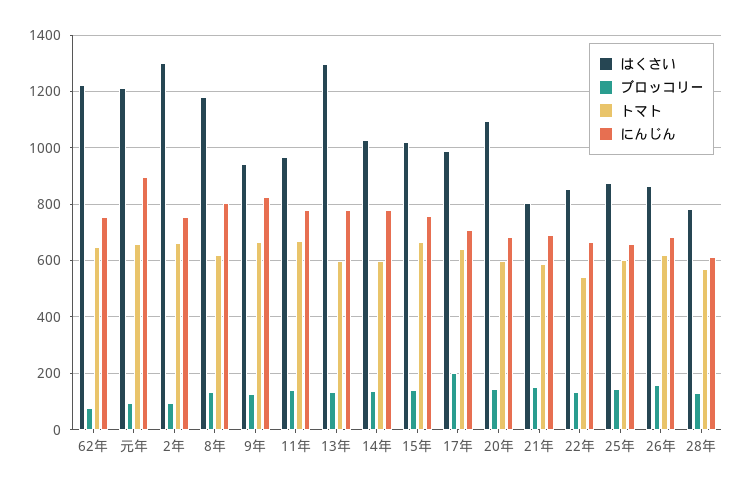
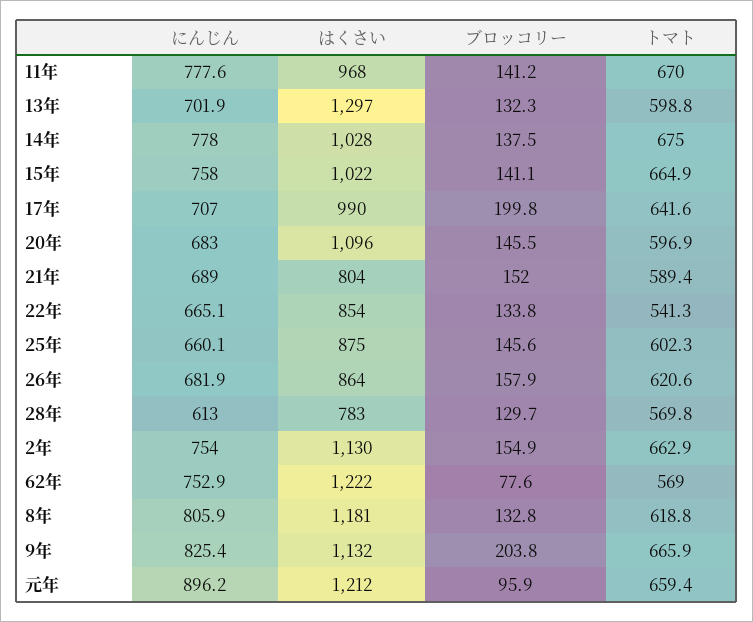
トマト, 62年: 650 -> 569
はくさい, 2年: 1300 -> 1130
ブロッコリー, 2年: 100 -> 154.9
はくさい, 9年: 950 -> 1132
ブロッコリー, 9年: 125 -> 203.8
にんじん, 13年: 775 -> 701.9
トマト, 14年: 600 -> 675

